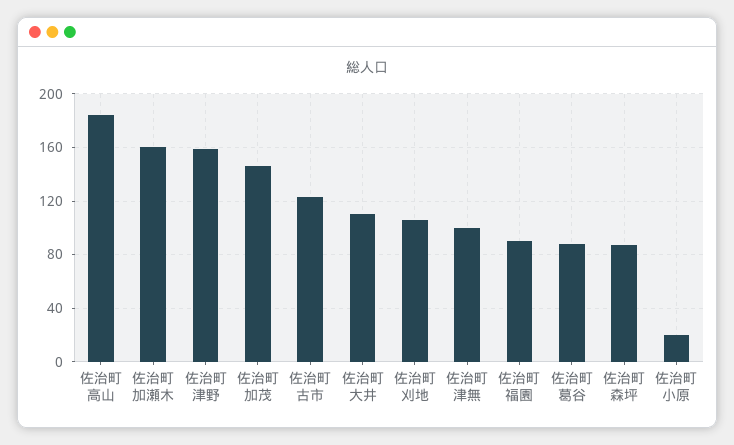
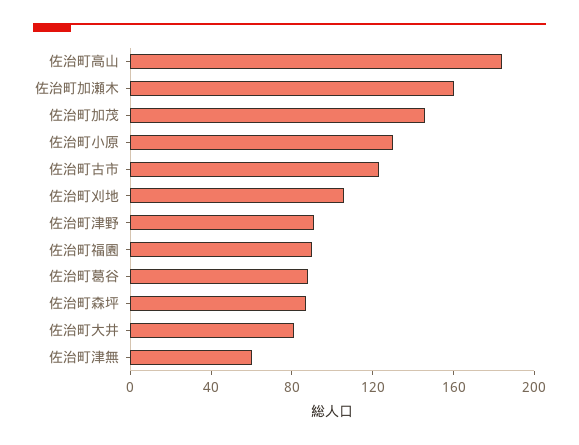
佐治町津野: 160 -> 90
佐治町大井: 110 -> 80
佐治町津無: 100 -> 60
佐治町小原: 20 -> 130

